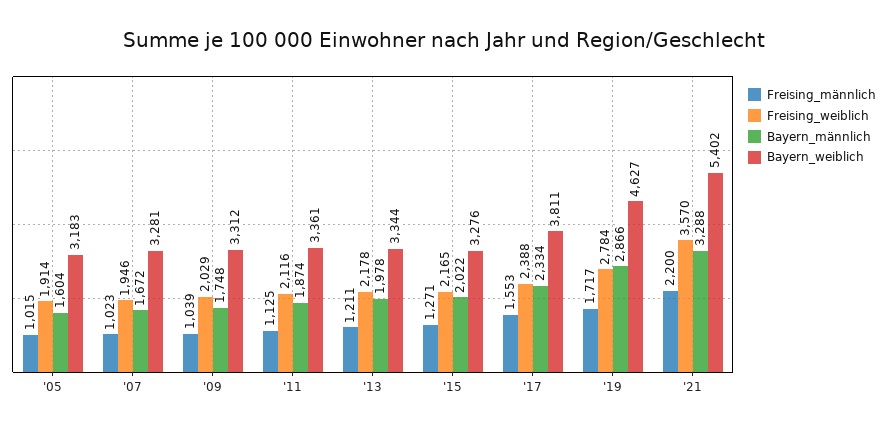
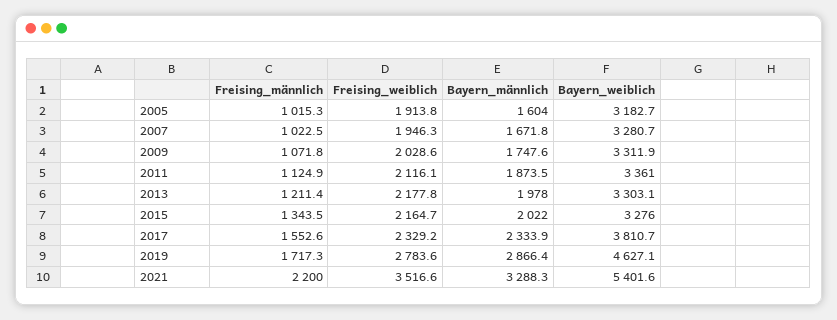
Freising_männlich, '09: 1039 -> 1071.8
Bayern_weiblich, '13: 3344 -> 3303.1
Freising_männlich, '15: 1271 -> 1343.5
Freising_weiblich, '17: 2388 -> 2329.2
Freising_weiblich, '21: 3570 -> 3516.6

